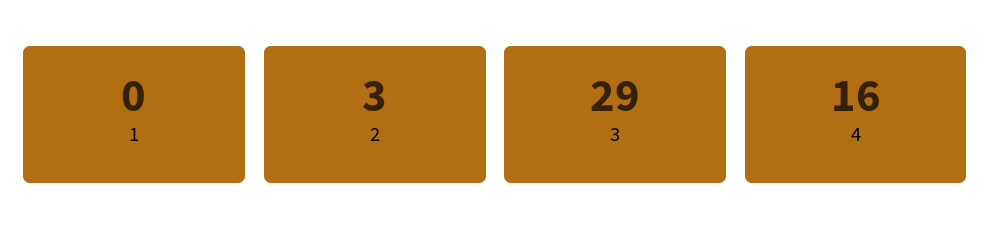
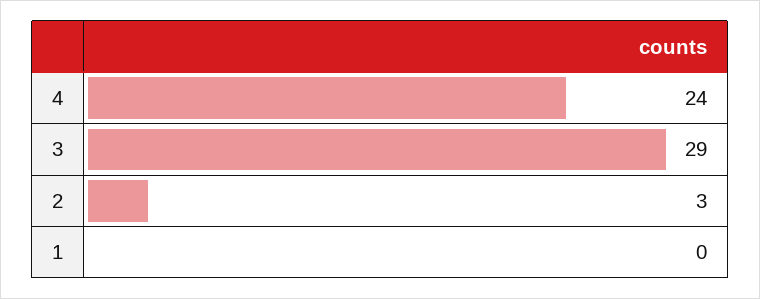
4: 16 -> 24

